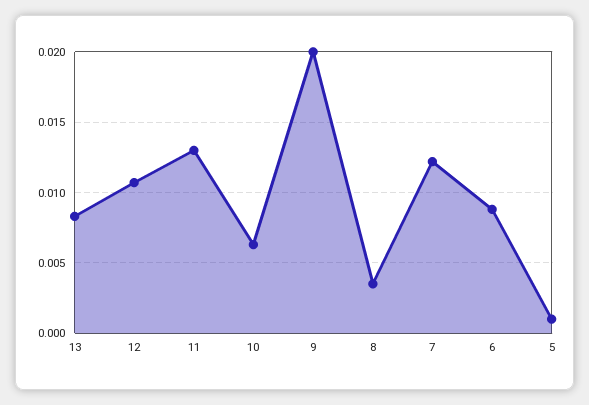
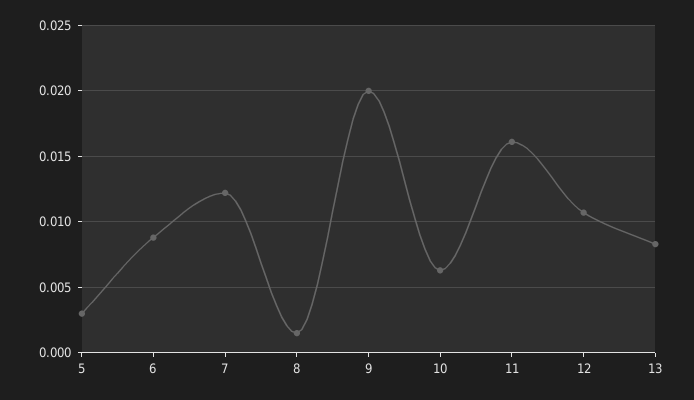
11: 0.013 -> 0.016
8: 0.0035 -> 0.0015
5: 0.001 -> 0.003

